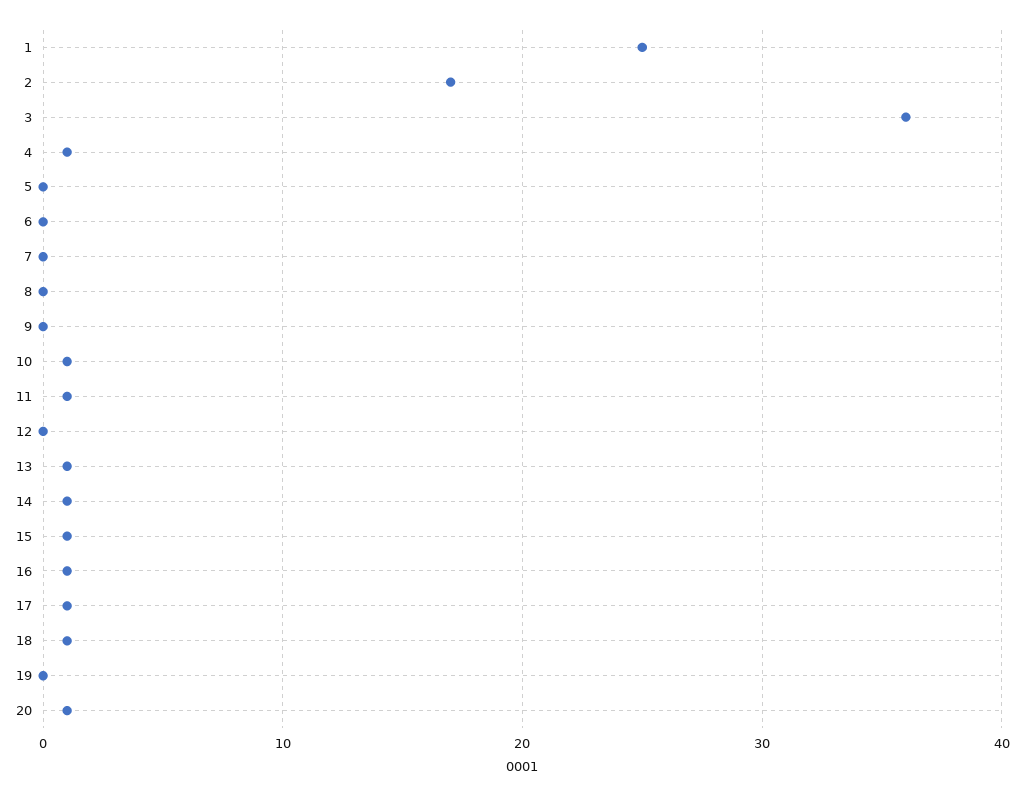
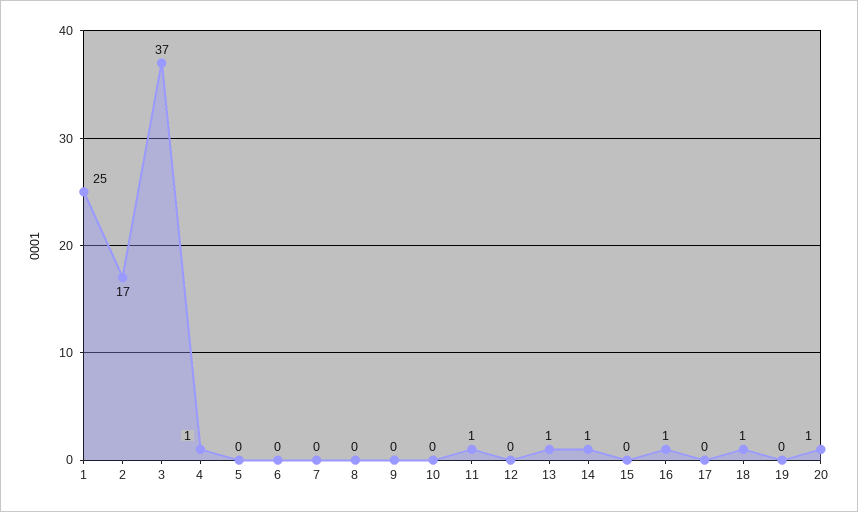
3: 36 -> 37
10: 1 -> 0
15: 1 -> 0
17: 1 -> 0

